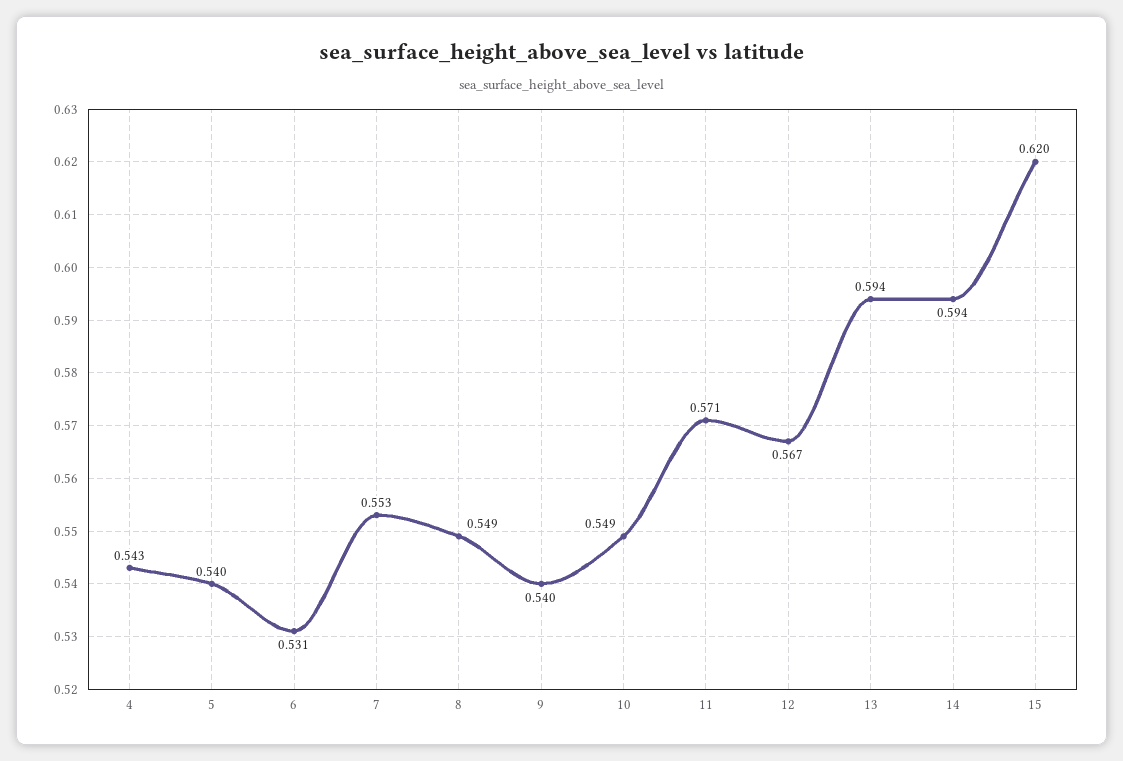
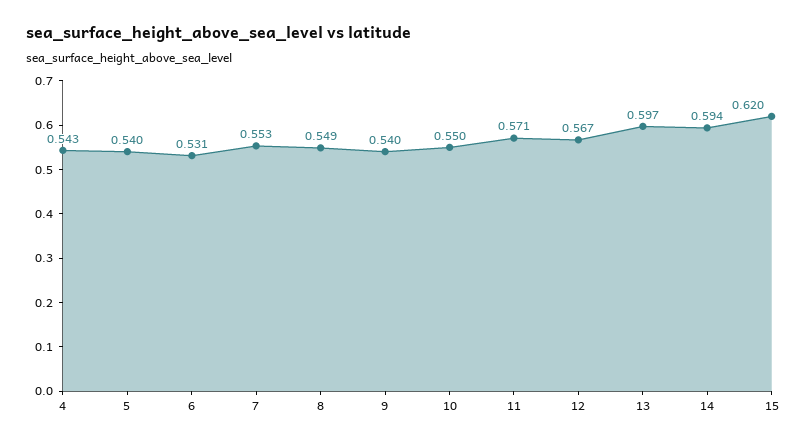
10: 0.549 -> 0.55
13: 0.594 -> 0.597

